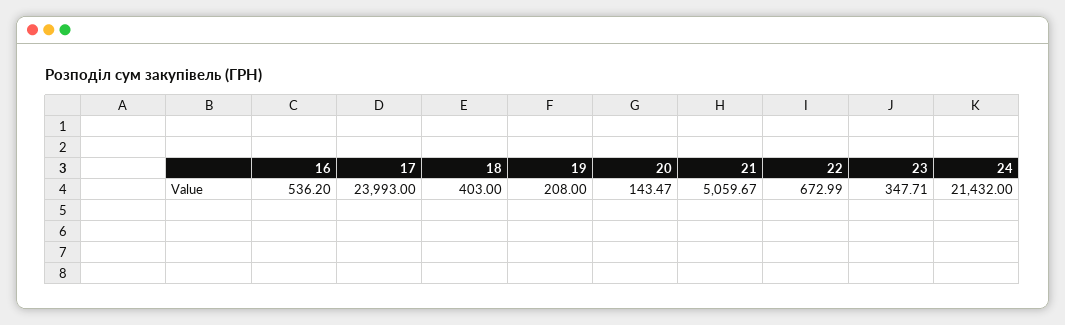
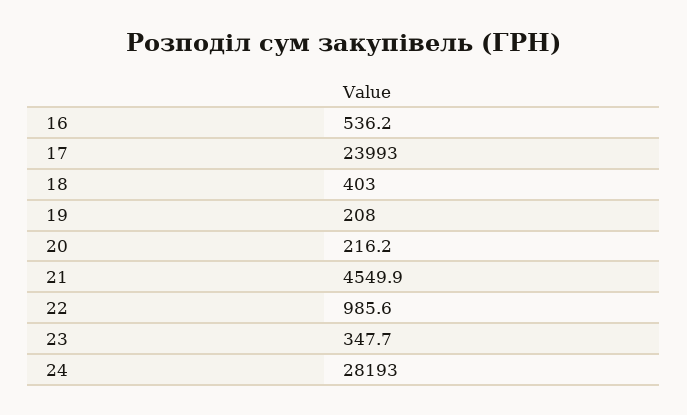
20: 143.47 -> 216.2
21: 5059.67 -> 4549.9
22: 672.99 -> 985.6
24: 21432 -> 28193

